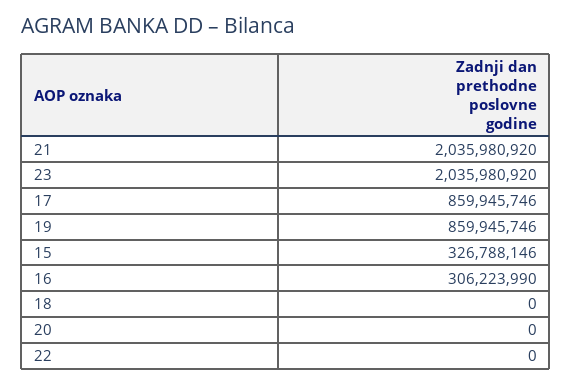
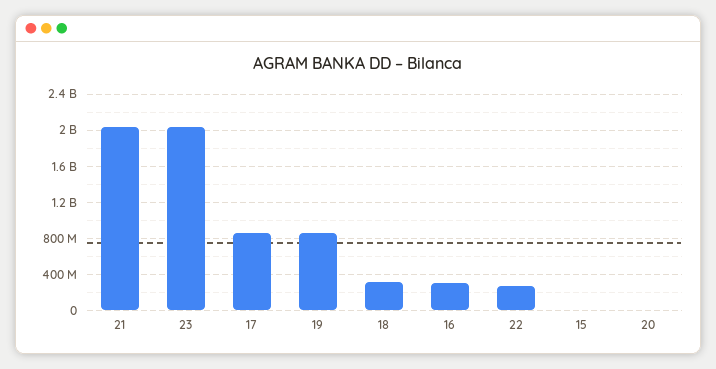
15: 326788146 -> 0
18: 0 -> 300000000
22: 0 -> 300000000

